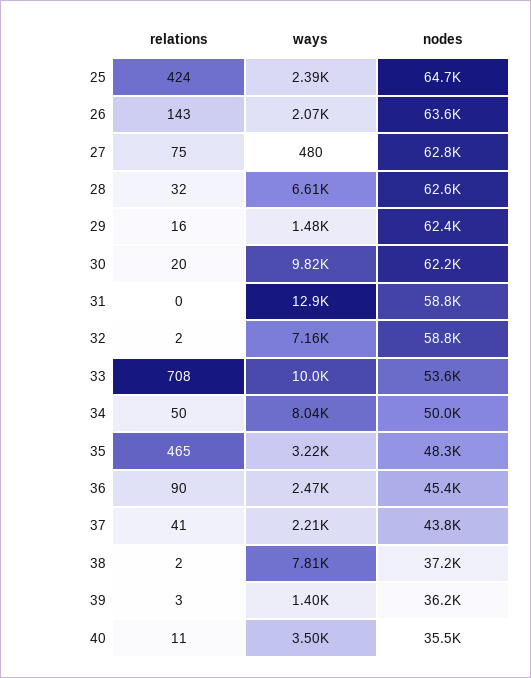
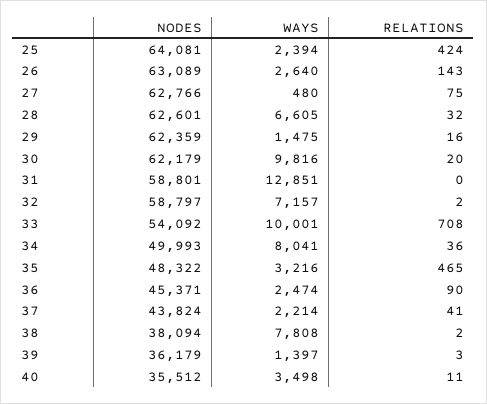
nodes, 25: 64700 -> 64081
ways, 26: 2070 -> 2640
nodes, 26: 63600 -> 63089
nodes, 33: 53600 -> 54092
relations, 34: 50 -> 36
nodes, 38: 37200 -> 38094

